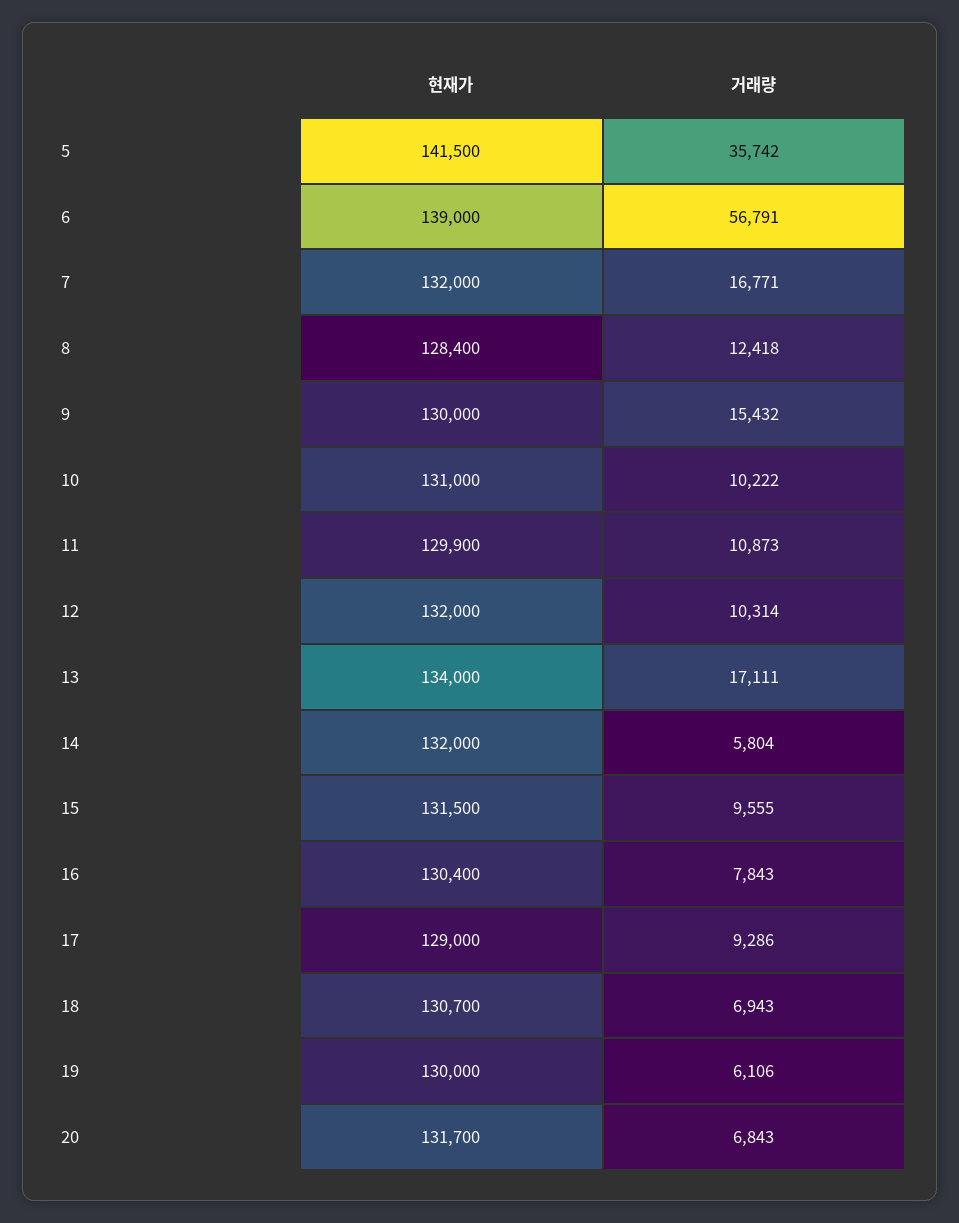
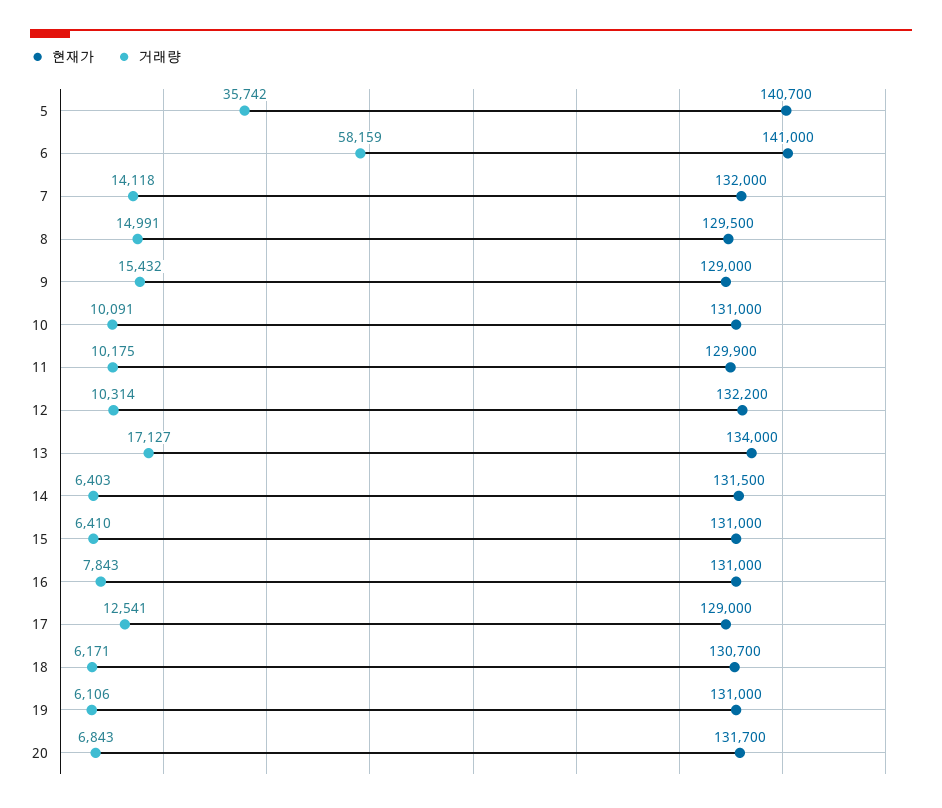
현재가, 5: 141500 -> 140700
현재가, 6: 139000 -> 141000
거래량, 6: 56791 -> 58159
거래량, 7: 16771 -> 14118
현재가, 8: 128400 -> 129500
거래량, 8: 12418 -> 14991
현재가, 9: 130000 -> 129000
거래량, 10: 10222 -> 10091
거래량, 11: 10873 -> 10175
현재가, 12: 132000 -> 132200
거래량, 13: 17111 -> 17127
현재가, 14: 132000 -> 131500
거래량, 14: 5804 -> 6403
현재가, 15: 131500 -> 131000
거래량, 15: 9555 -> 6410
현재가, 16: 130400 -> 131000
거래량, 17: 9286 -> 12541
거래량, 18: 6943 -> 6171
현재가, 19: 130000 -> 131000

